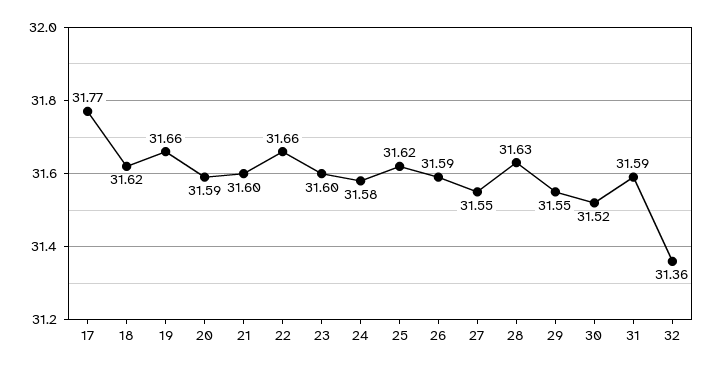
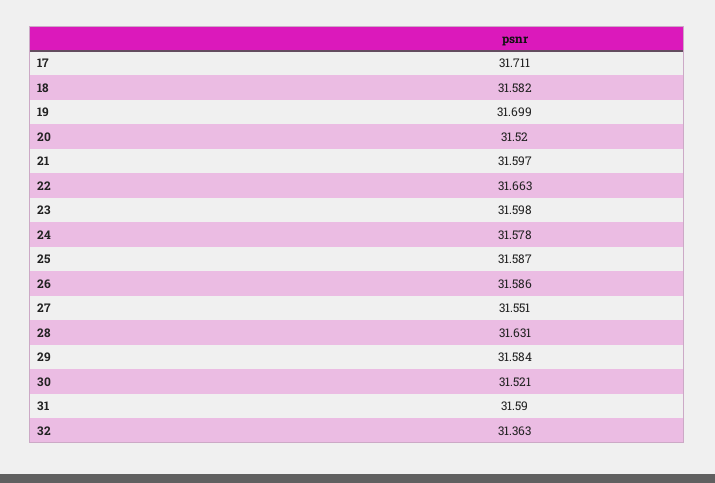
17: 31.77 -> 31.711
18: 31.62 -> 31.582
19: 31.66 -> 31.699
20: 31.59 -> 31.52
25: 31.62 -> 31.587
29: 31.55 -> 31.584

